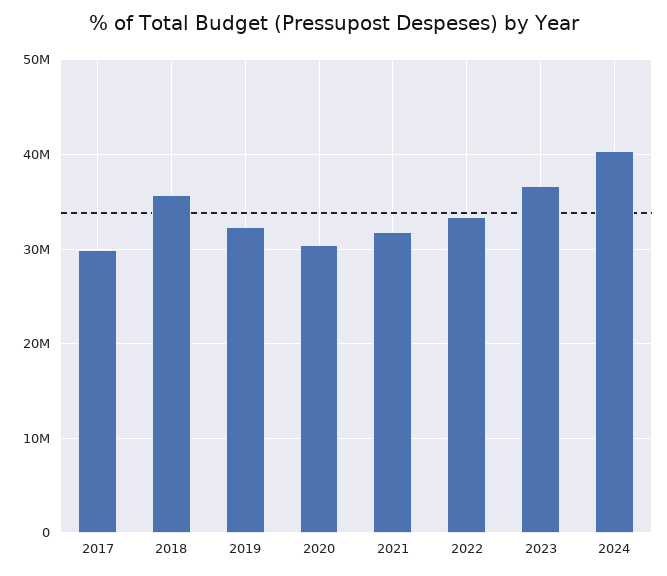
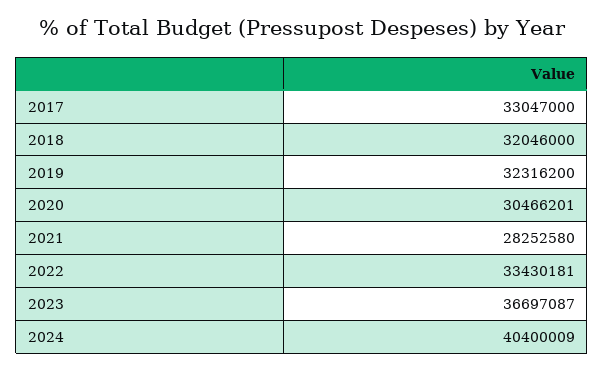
2017: 30000000 -> 33047000
2018: 36000000 -> 32046000
2021: 32000000 -> 28252580

